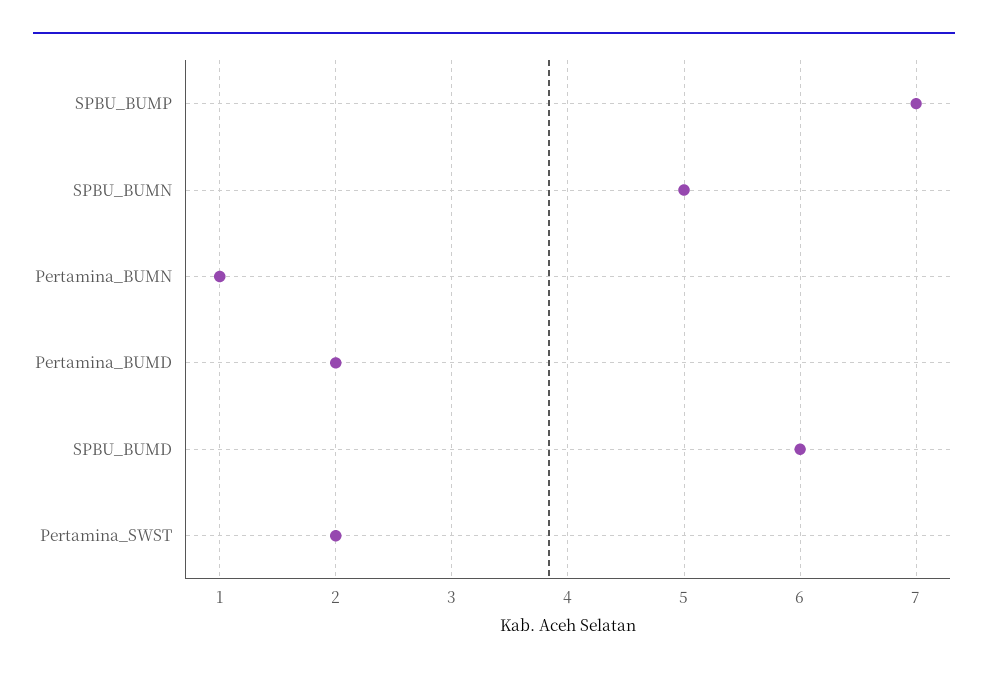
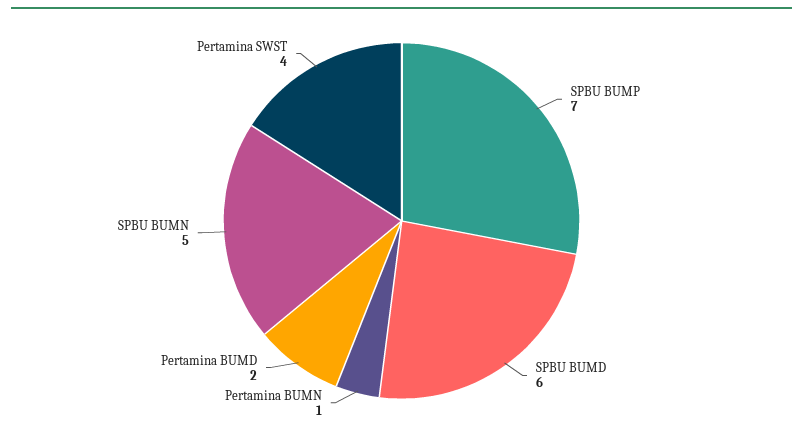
Pertamina_SWST: 2 -> 4

